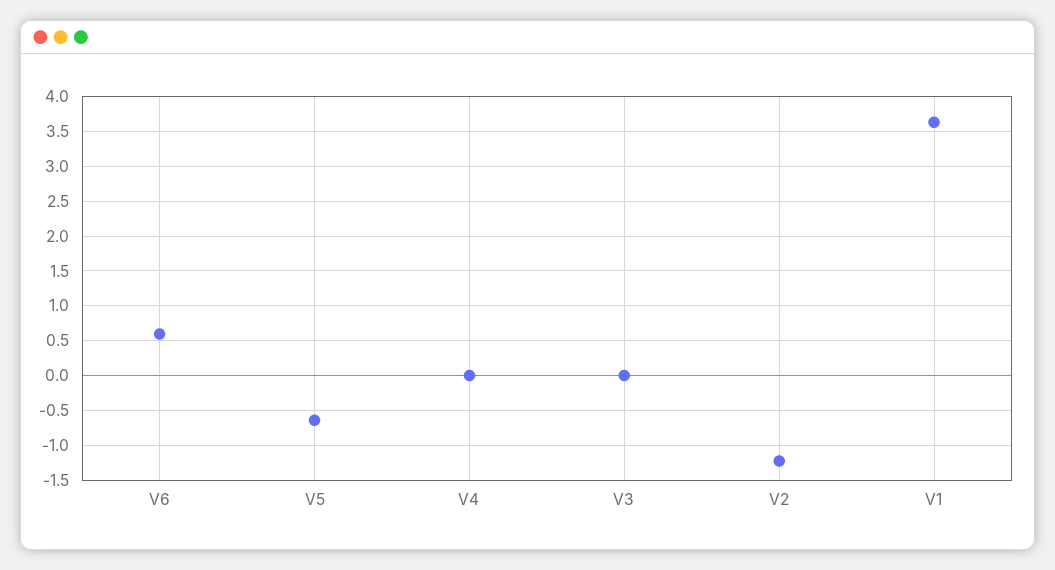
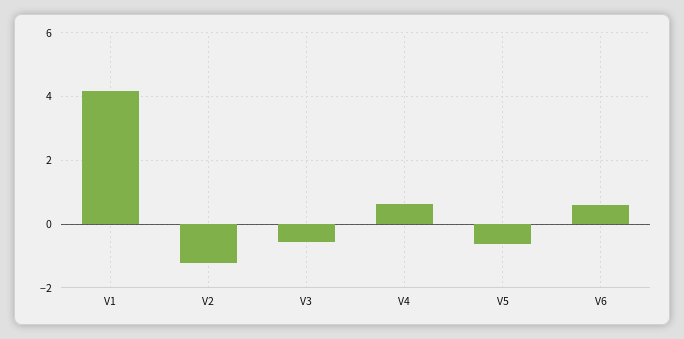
V4: 0 -> 0.6
V3: 0 -> -0.6
V1: 3.6 -> 4.2

